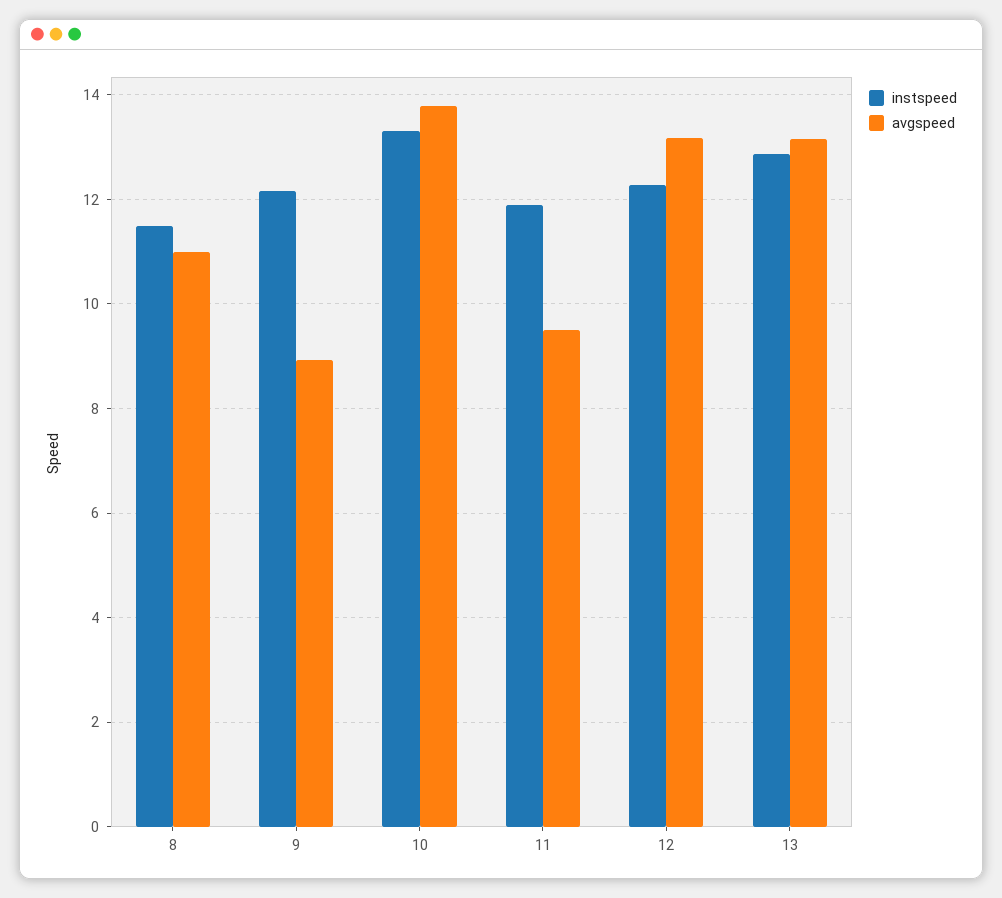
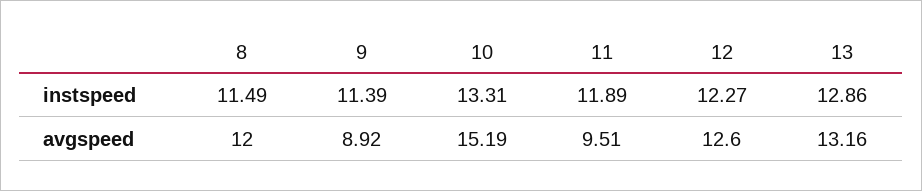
avgspeed, 8: 11 -> 12
instspeed, 9: 12.2 -> 11.39
avgspeed, 10: 13.8 -> 15.19
avgspeed, 12: 13.2 -> 12.6

